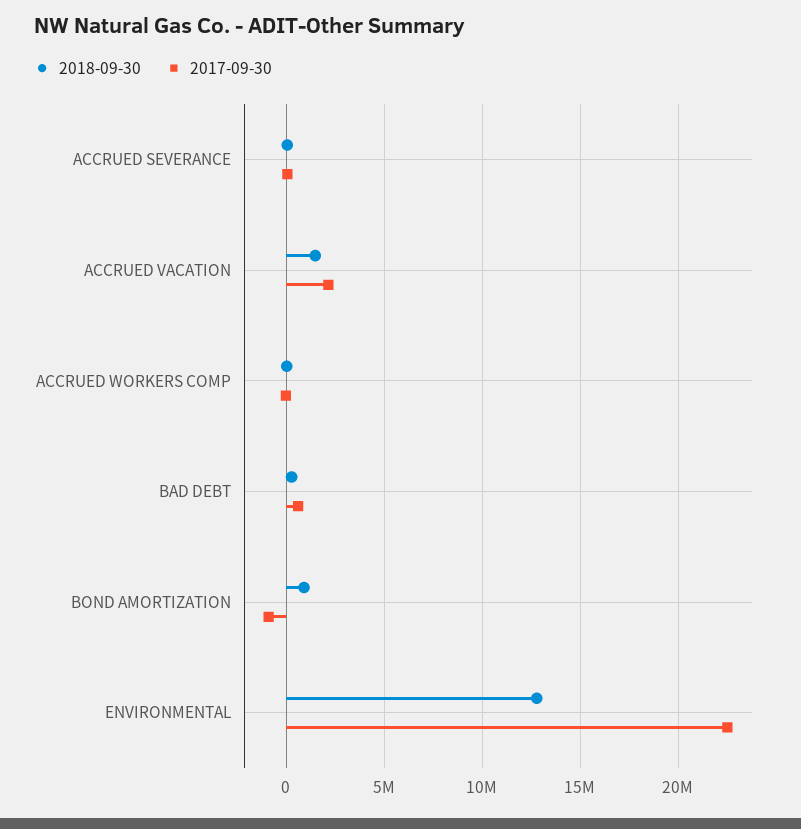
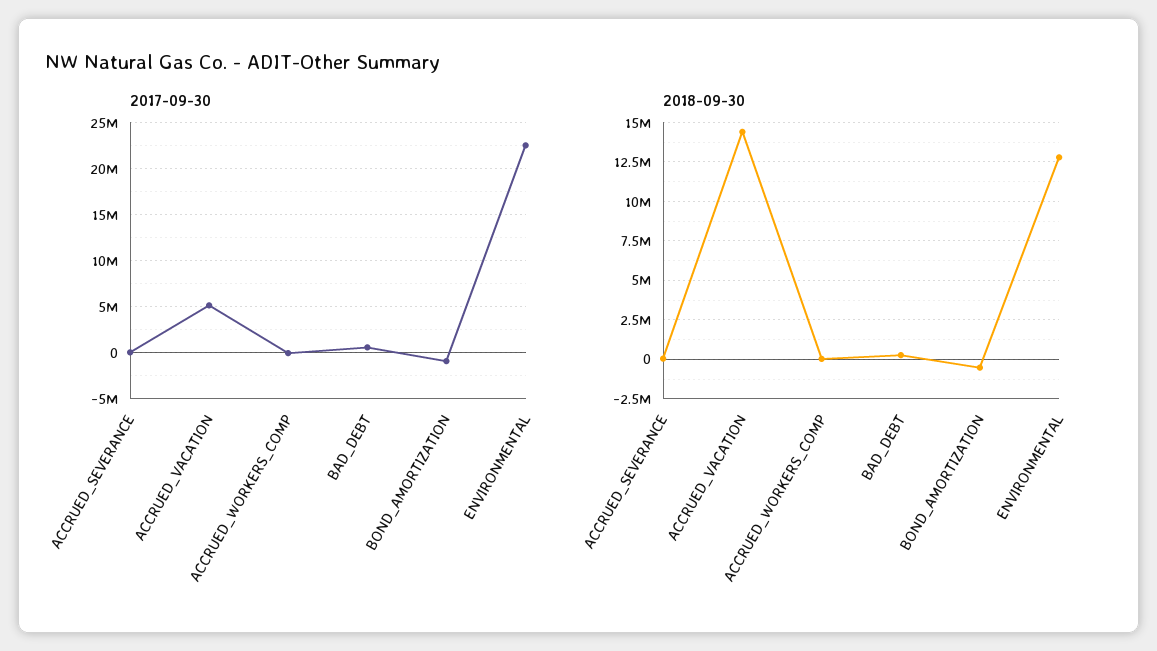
2018-09-30, ACCRUED VACATION: 1500000 -> 14500000
2017-09-30, ACCRUED VACATION: 2000000 -> 5000000
2018-09-30, BOND AMORTIZATION: 1000000 -> -500000

